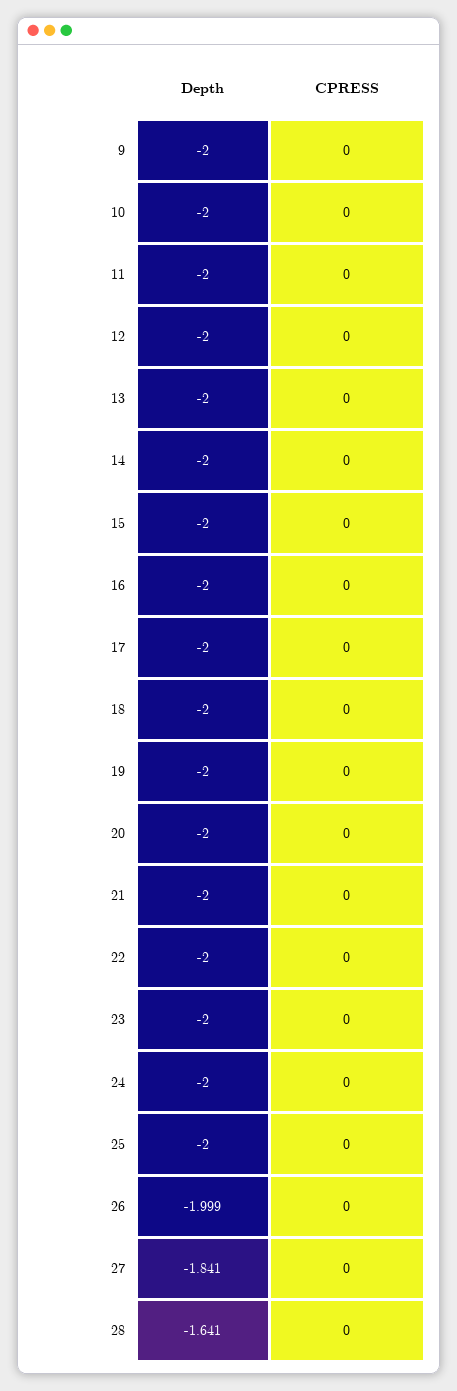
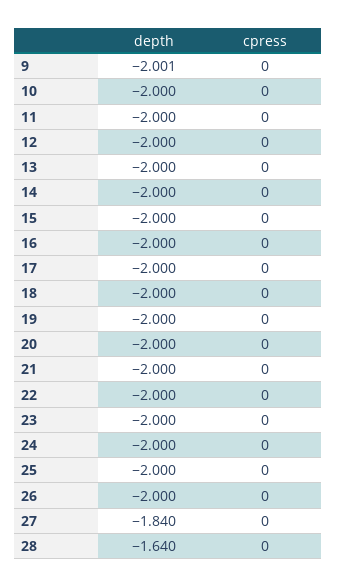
Depth, 9: -2 -> -2.001
Depth, 26: -1.999 -> -2
Depth, 27: -1.841 -> -1.84
Depth, 28: -1.641 -> -1.64

